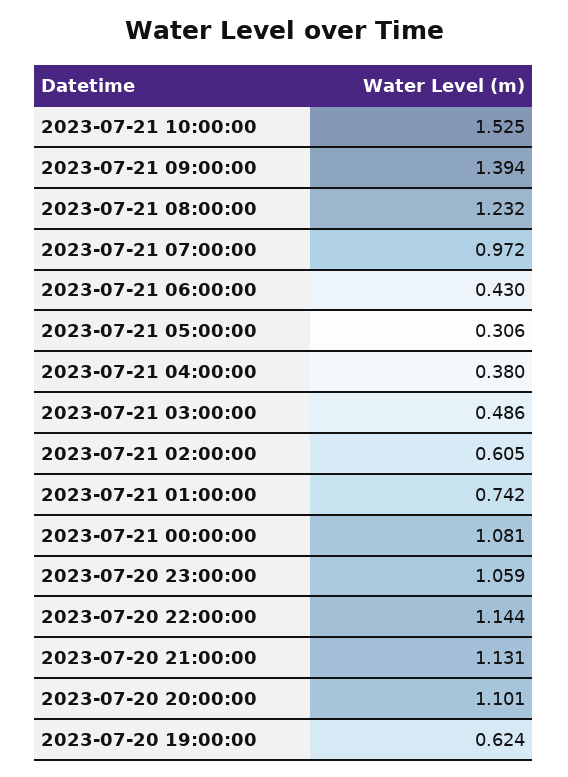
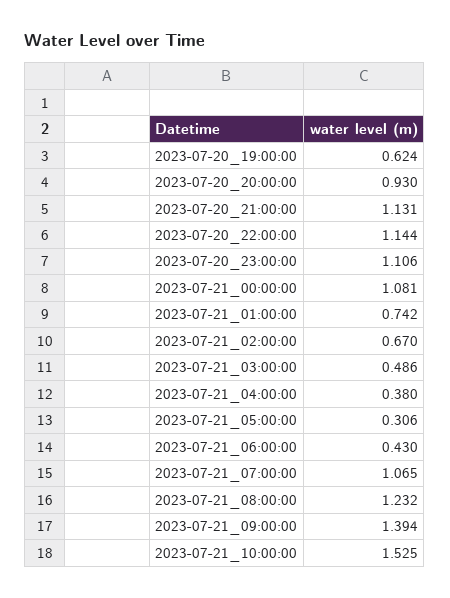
2023-07-21 07:00:00: 0.972 -> 1.065
2023-07-21 02:00:00: 0.605 -> 0.67
2023-07-20 23:00:00: 1.059 -> 1.106
2023-07-20 20:00:00: 1.101 -> 0.93

